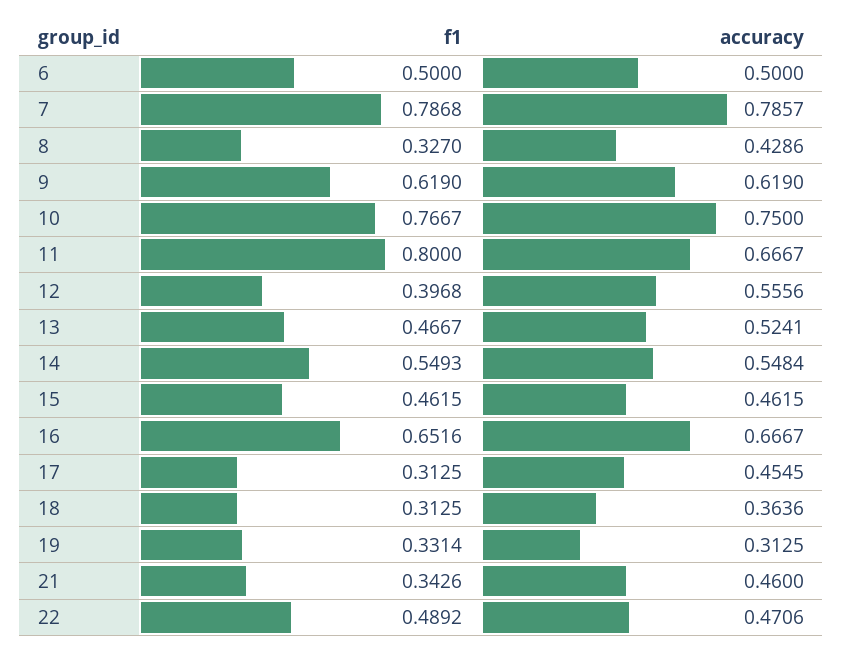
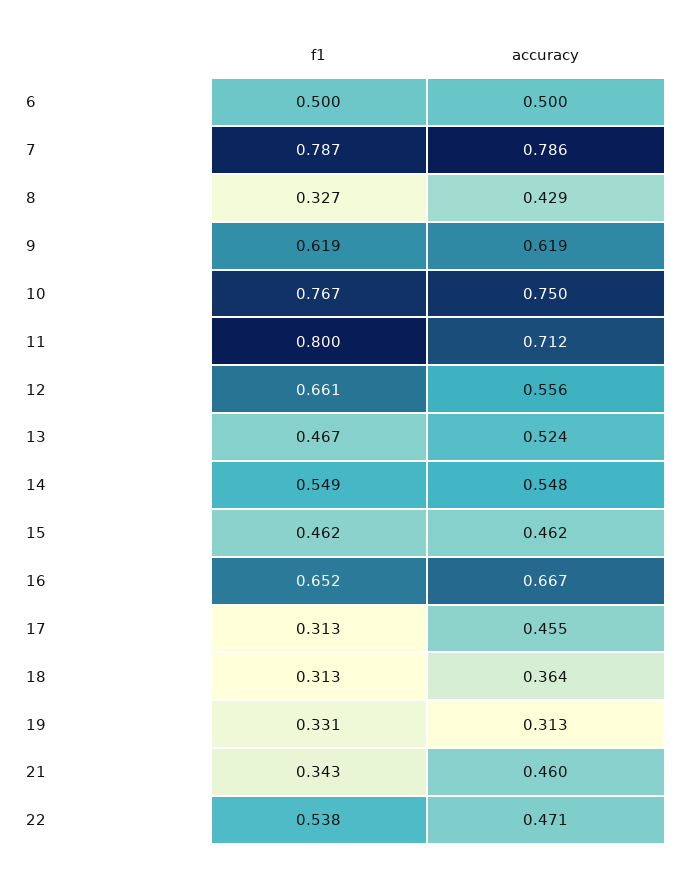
accuracy, 11: 0.6667 -> 0.712
f1, 12: 0.3968 -> 0.661
f1, 22: 0.4892 -> 0.538

